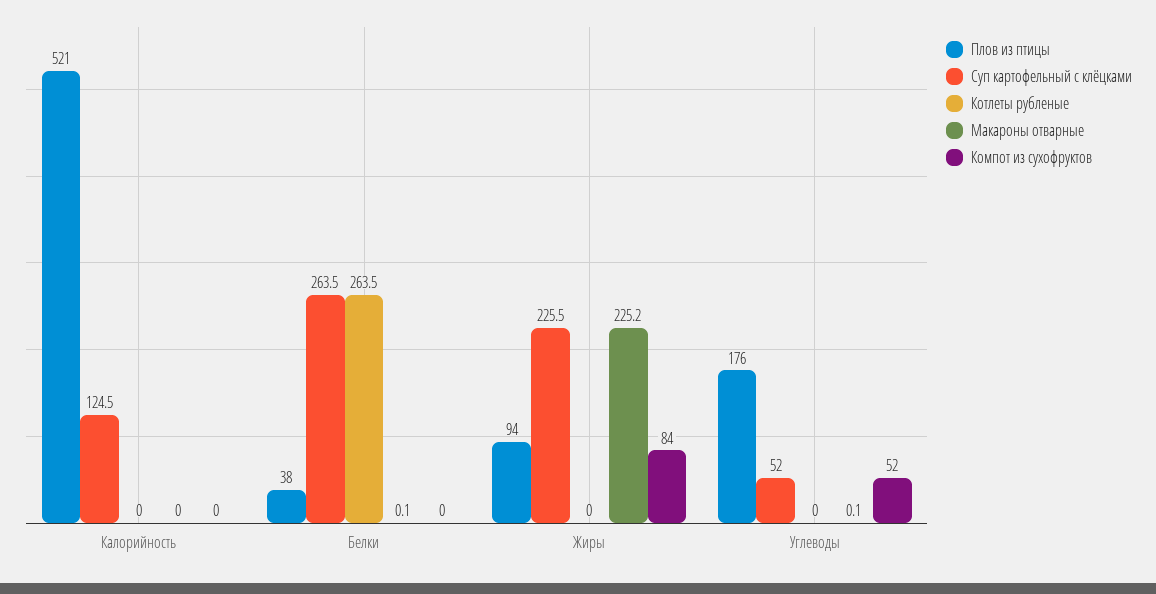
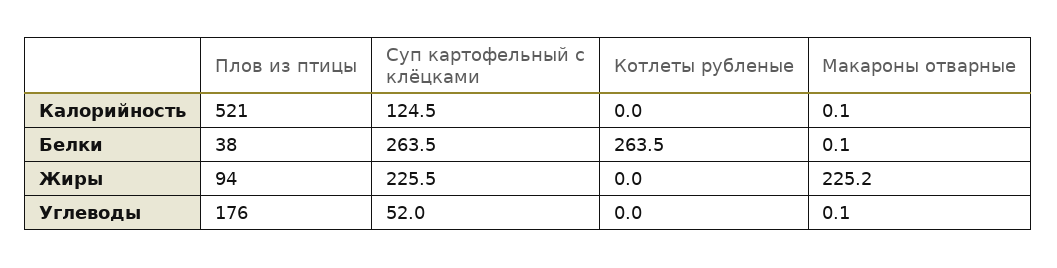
Макароны отварные, Калорийность: 0 -> 0.1
Компот из сухофруктов, Калорийность: 0 -> none
Компот из сухофруктов, Белки: 0 -> none
Компот из сухофруктов, Жиры: 84 -> none
Компот из сухофруктов, Углеводы: 52 -> none

